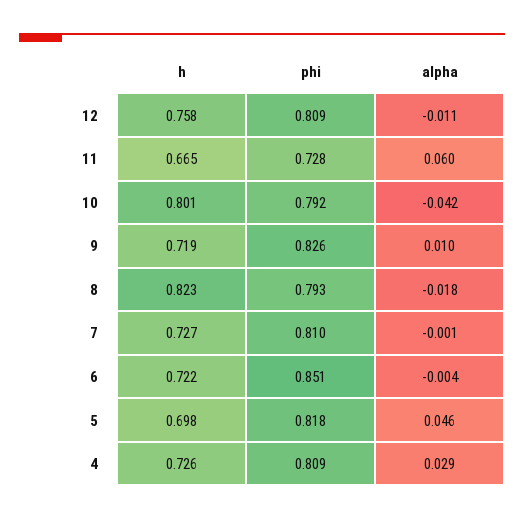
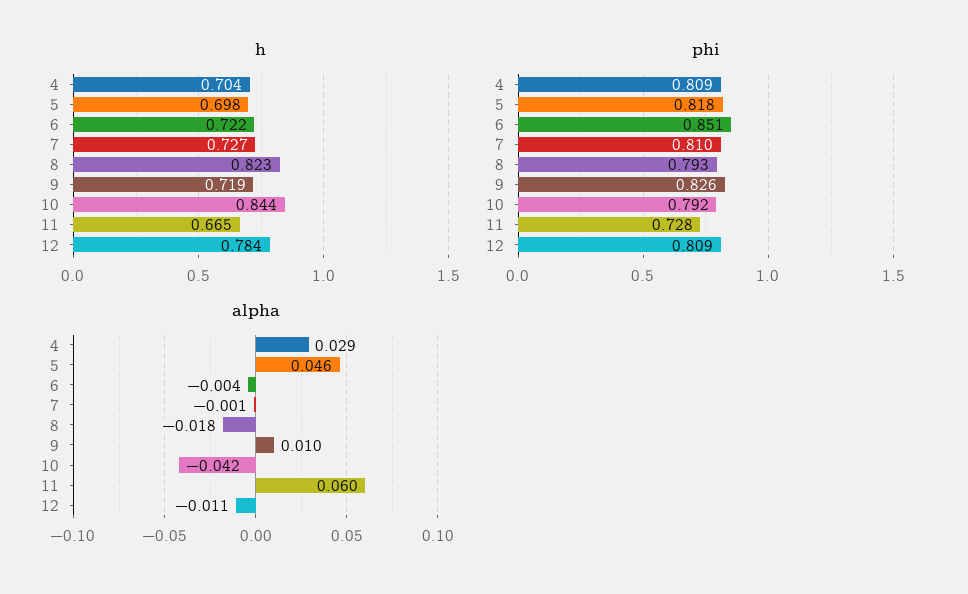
h, 12: 0.758 -> 0.784
h, 10: 0.801 -> 0.844
h, 4: 0.726 -> 0.704

